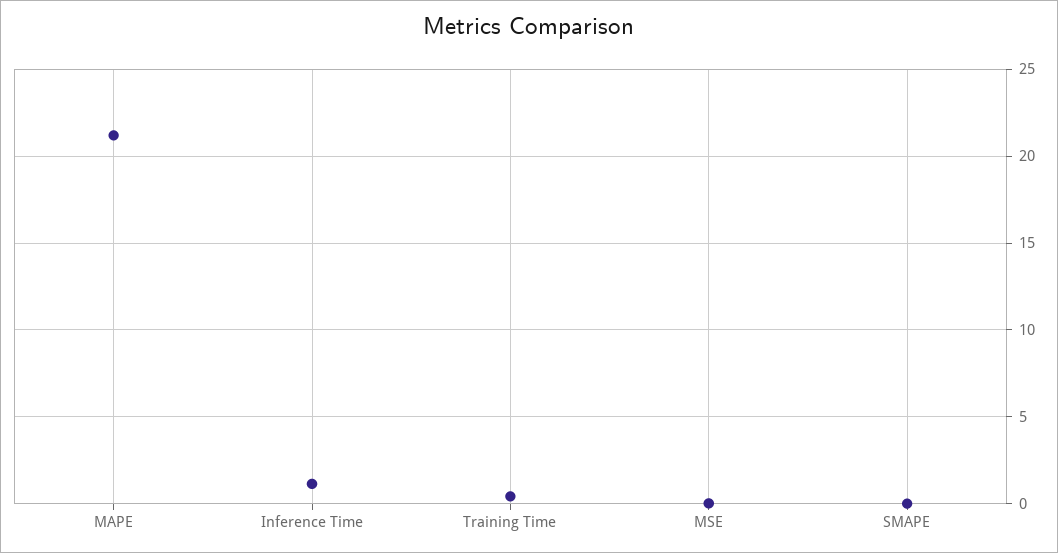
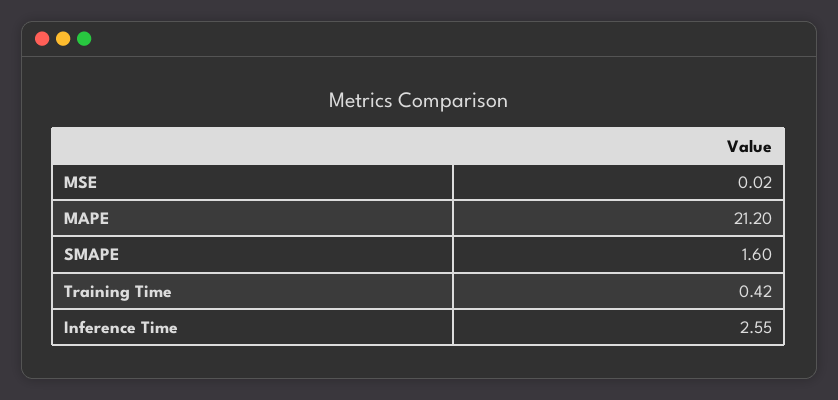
Inference Time: 1 -> 2.55
SMAPE: 0 -> 1.6

